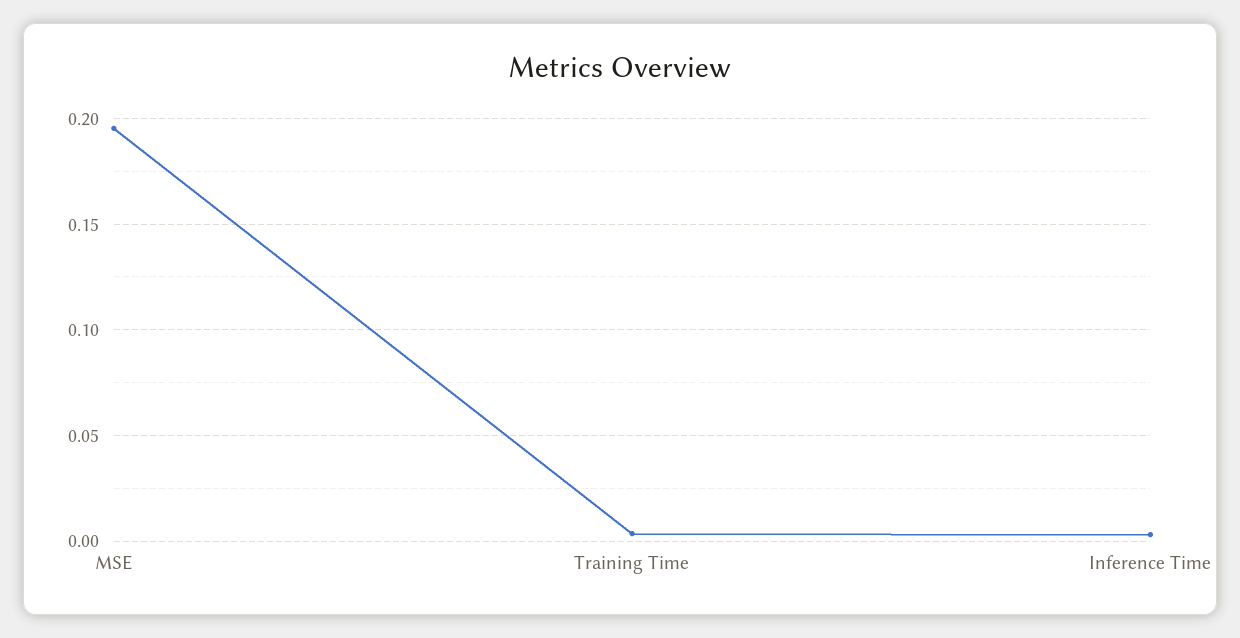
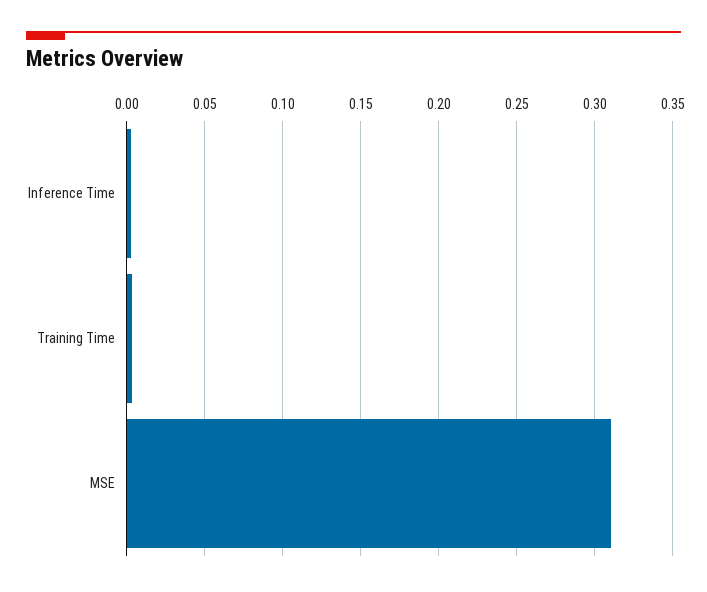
MSE: 0.195 -> 0.31

